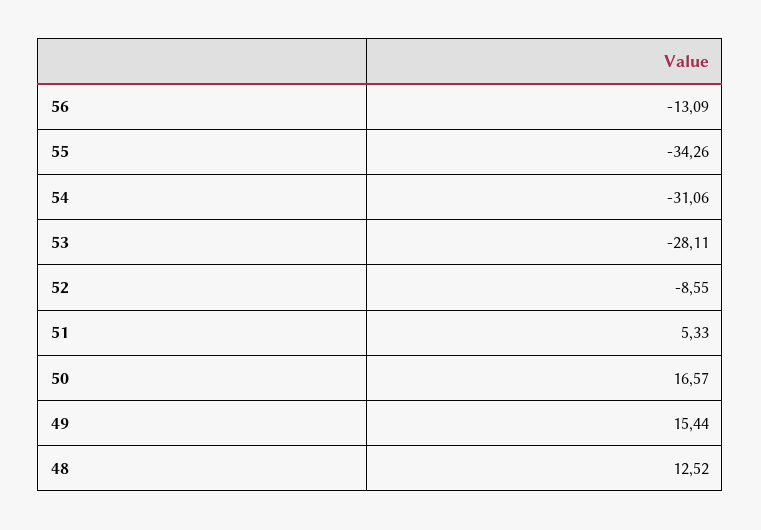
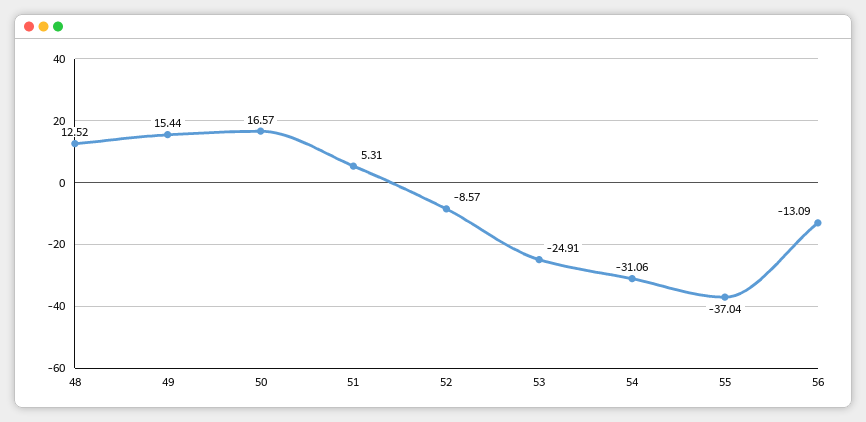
55: -34.26 -> -37.04
53: -28.11 -> -24.91
52: -8.55 -> -8.57
51: 5.33 -> 5.31

